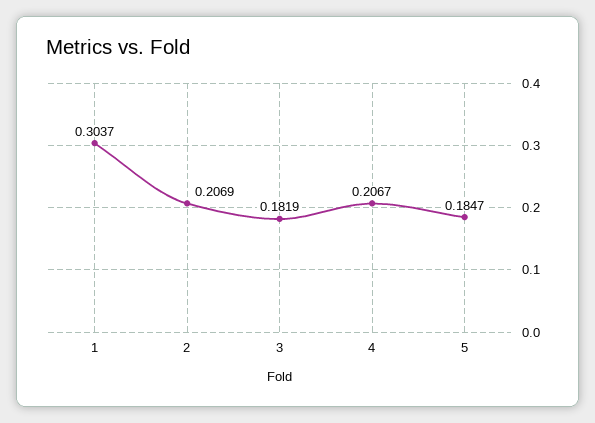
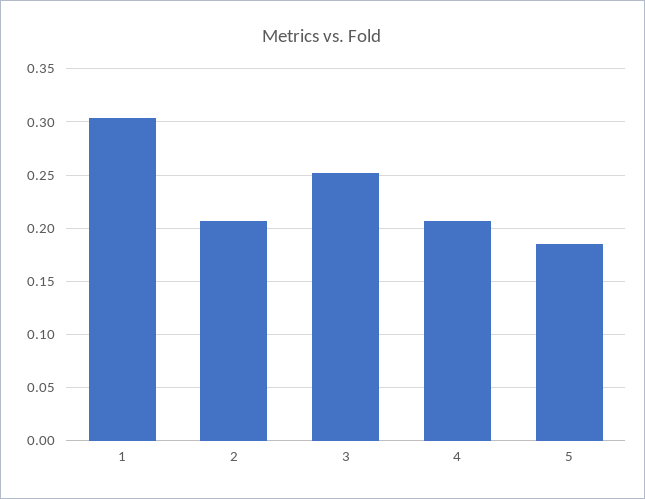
3: 0.1819 -> 0.25

